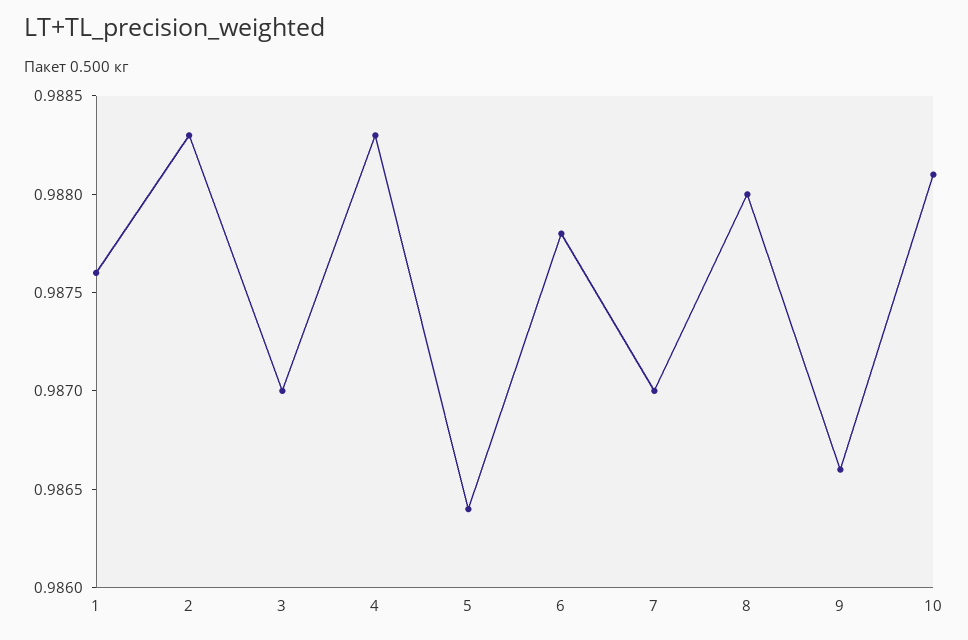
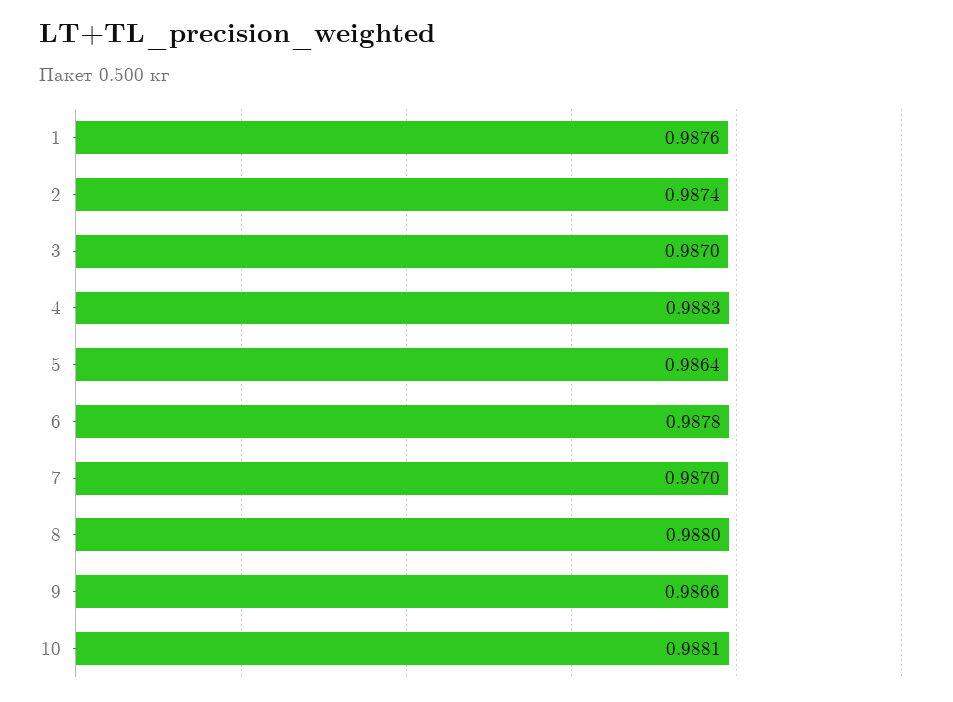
2: 0.9883 -> 0.9874

